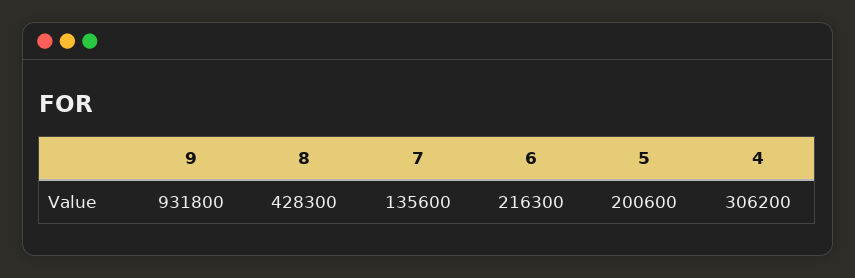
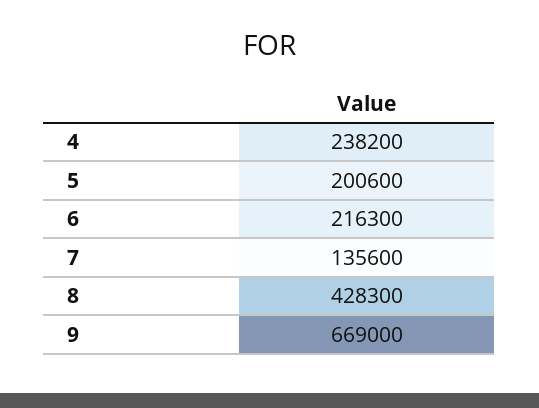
9: 931800 -> 669000
4: 306200 -> 238200

